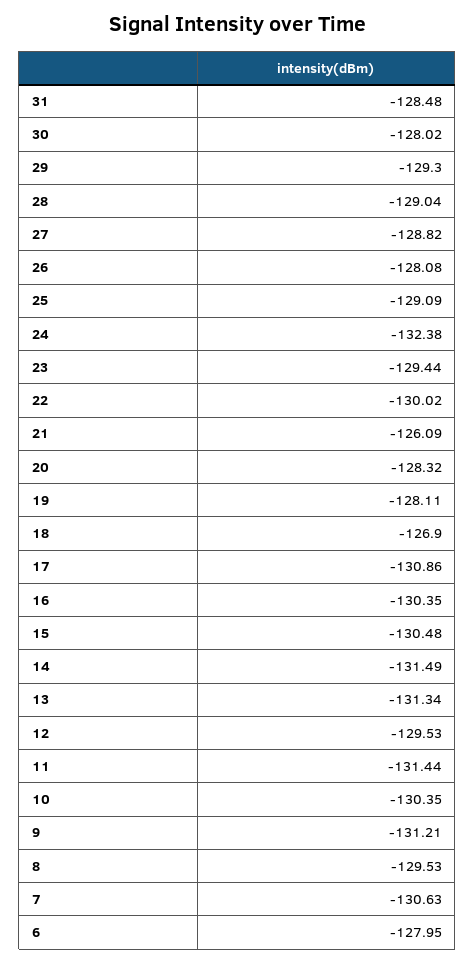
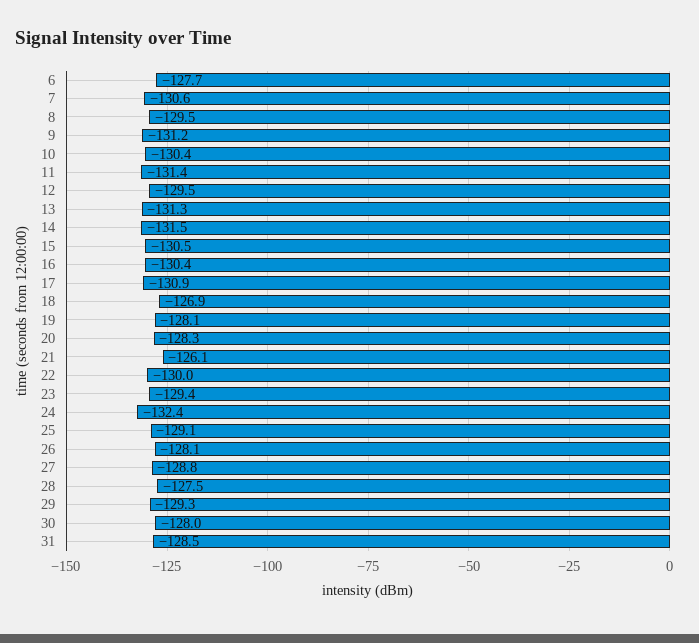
28: -129.04 -> -127.5
6: -127.95 -> -127.7

